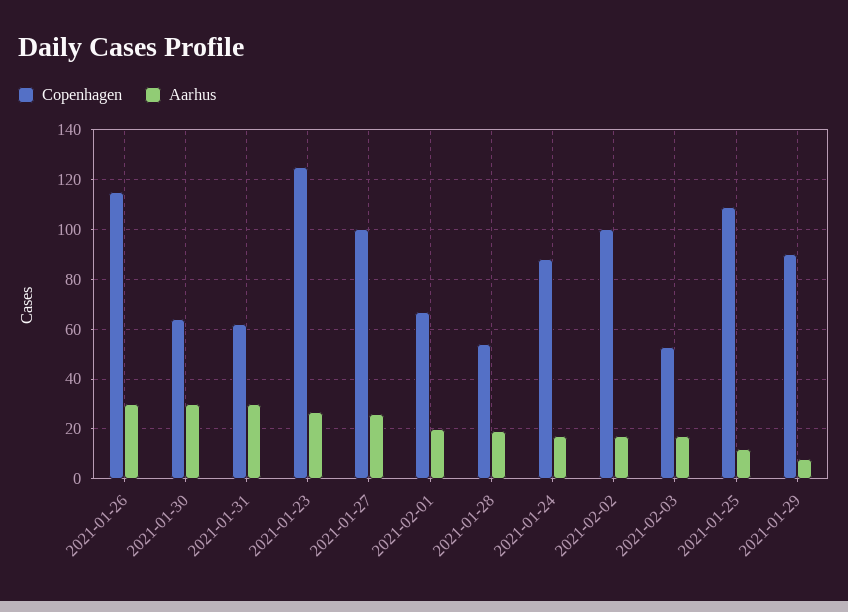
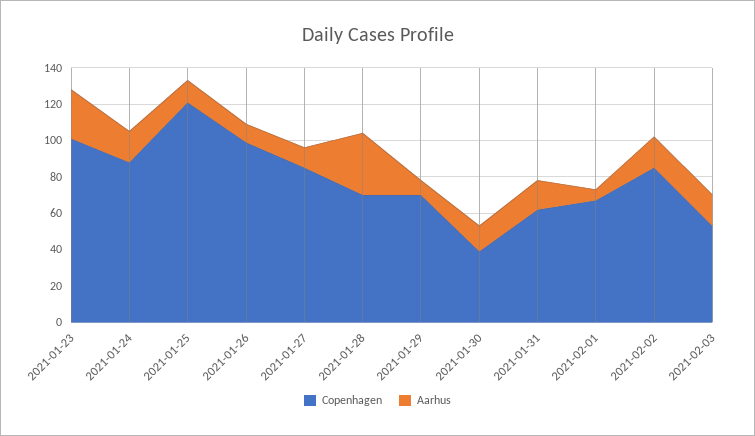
Copenhagen, 2021-01-26: 115 -> 100
Aarhus, 2021-01-26: 30 -> 10
Copenhagen, 2021-01-30: 65 -> 40
Aarhus, 2021-01-30: 30 -> 15
Aarhus, 2021-01-31: 30 -> 15
Copenhagen, 2021-01-23: 125 -> 100
Copenhagen, 2021-01-27: 100 -> 85
Aarhus, 2021-01-27: 25 -> 10
Aarhus, 2021-02-01: 20 -> 5
Copenhagen, 2021-01-28: 55 -> 70
Aarhus, 2021-01-28: 20 -> 35
Copenhagen, 2021-02-02: 100 -> 85
Copenhagen, 2021-01-25: 110 -> 120
Copenhagen, 2021-01-29: 90 -> 70

